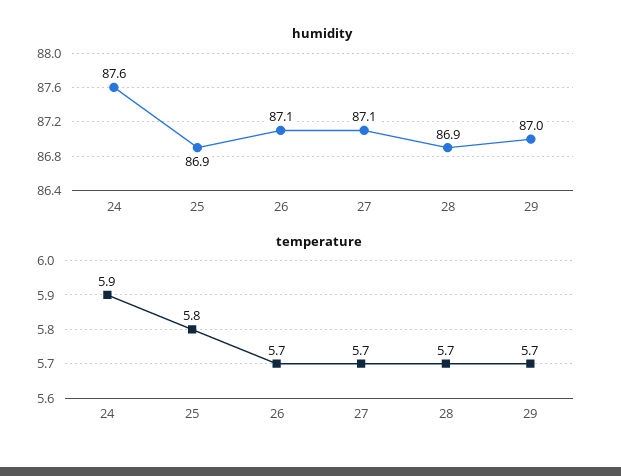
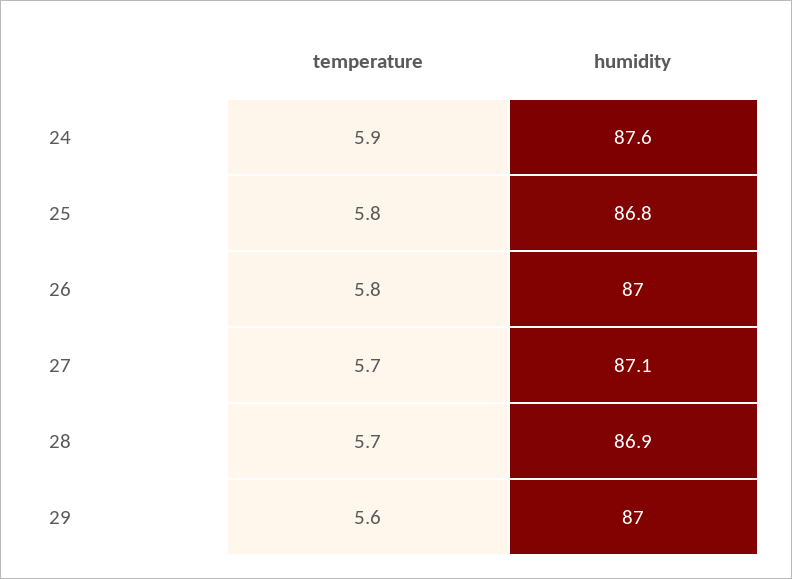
humidity, 25: 86.9 -> 86.8
humidity, 26: 87.1 -> 87
temperature, 26: 5.7 -> 5.8
temperature, 29: 5.7 -> 5.6

